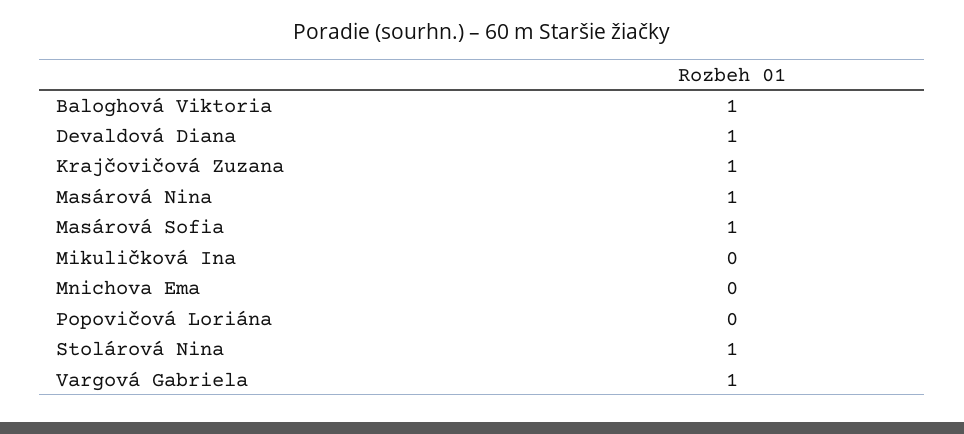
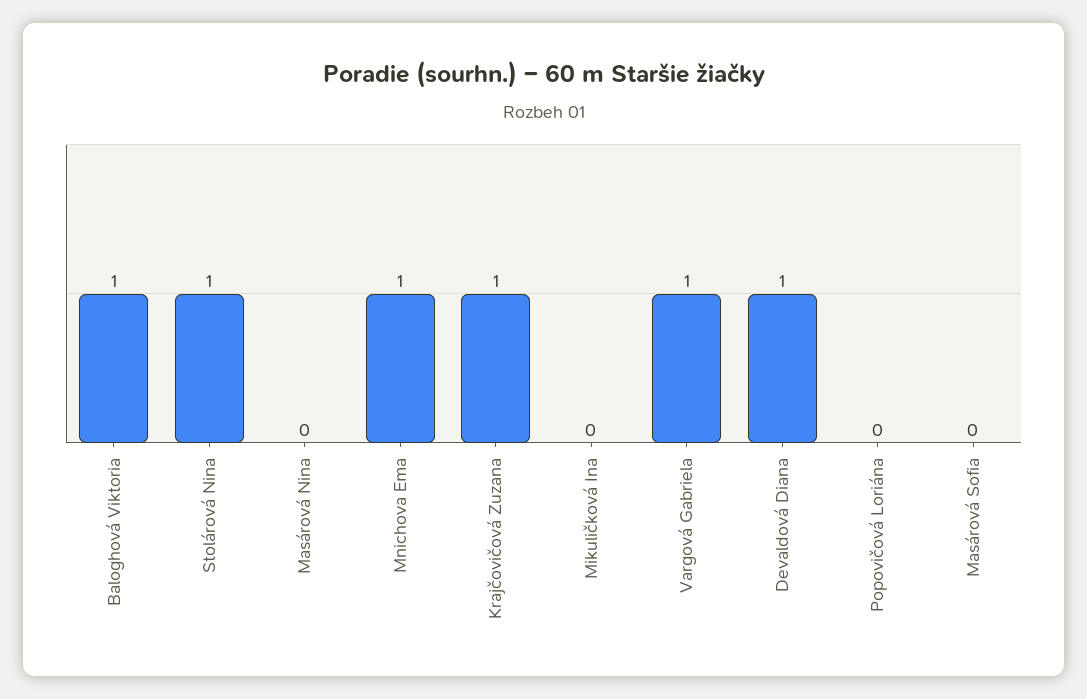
Masárová Nina: 1 -> 0
Masárová Sofia: 1 -> 0
Mnichova Ema: 0 -> 1

